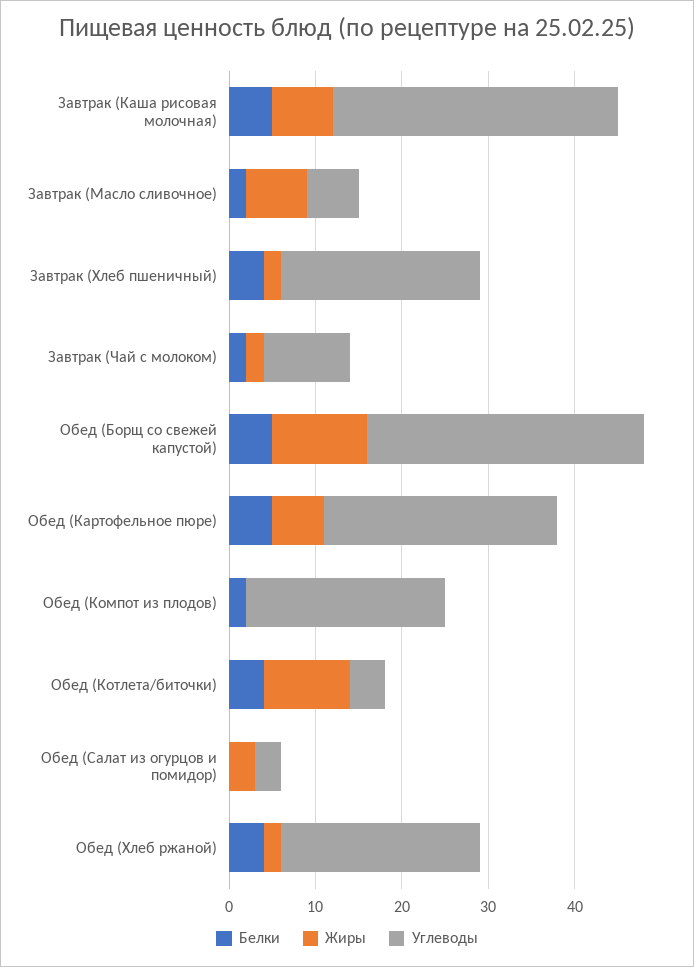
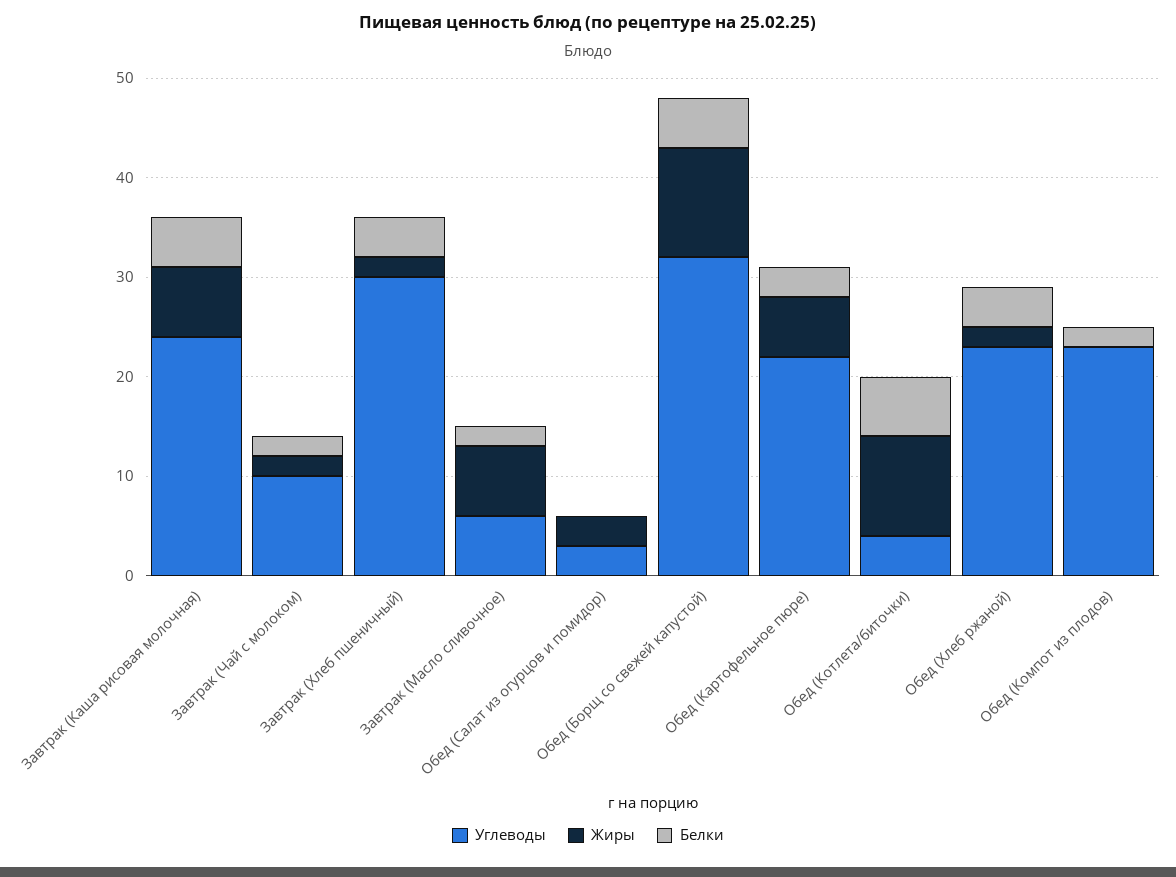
Углеводы, Завтрак (Каша рисовая молочная): 33 -> 24
Углеводы, Завтрак (Хлеб пшеничный): 23 -> 30
Белки, Обед (Картофельное пюре): 5 -> 3
Углеводы, Обед (Картофельное пюре): 27 -> 22
Белки, Обед (Котлета/биточки): 4 -> 6

